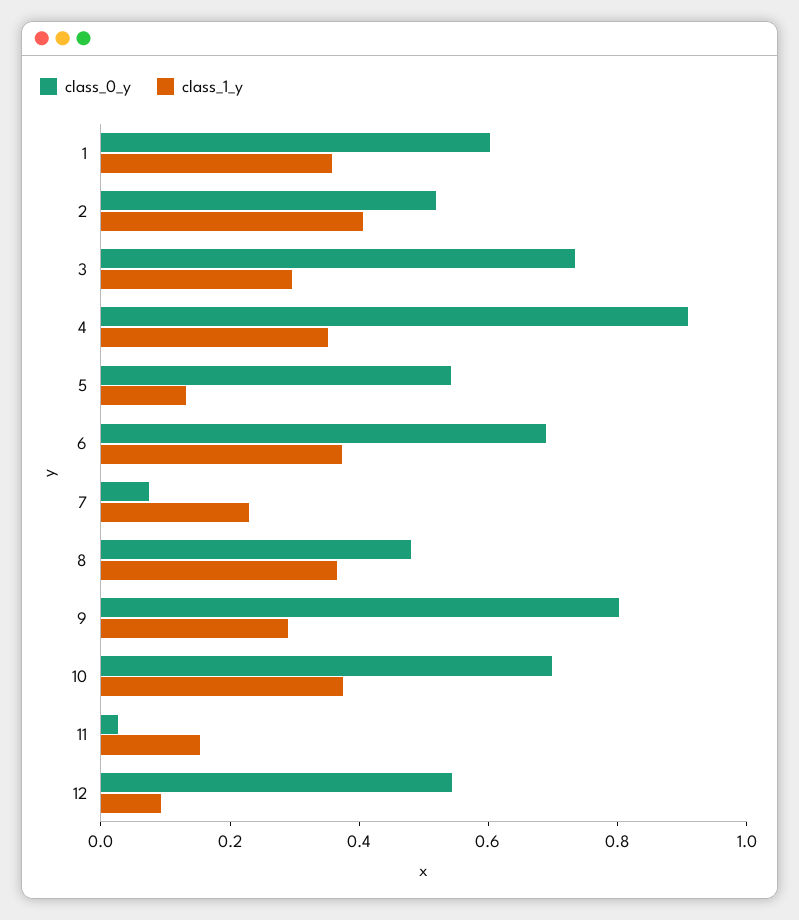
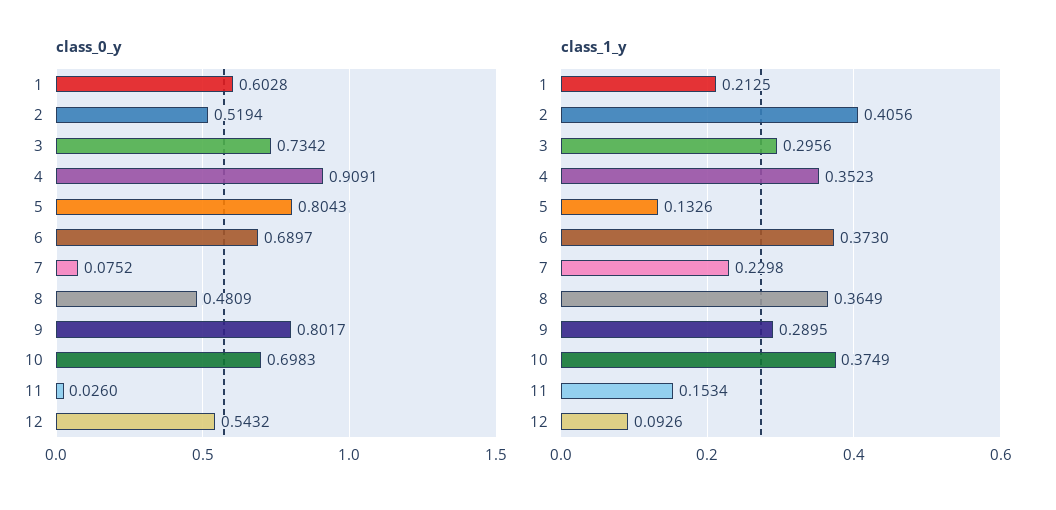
class_1_y, 1: 0.35 -> 0.2125
class_0_y, 5: 0.55 -> 0.8043

